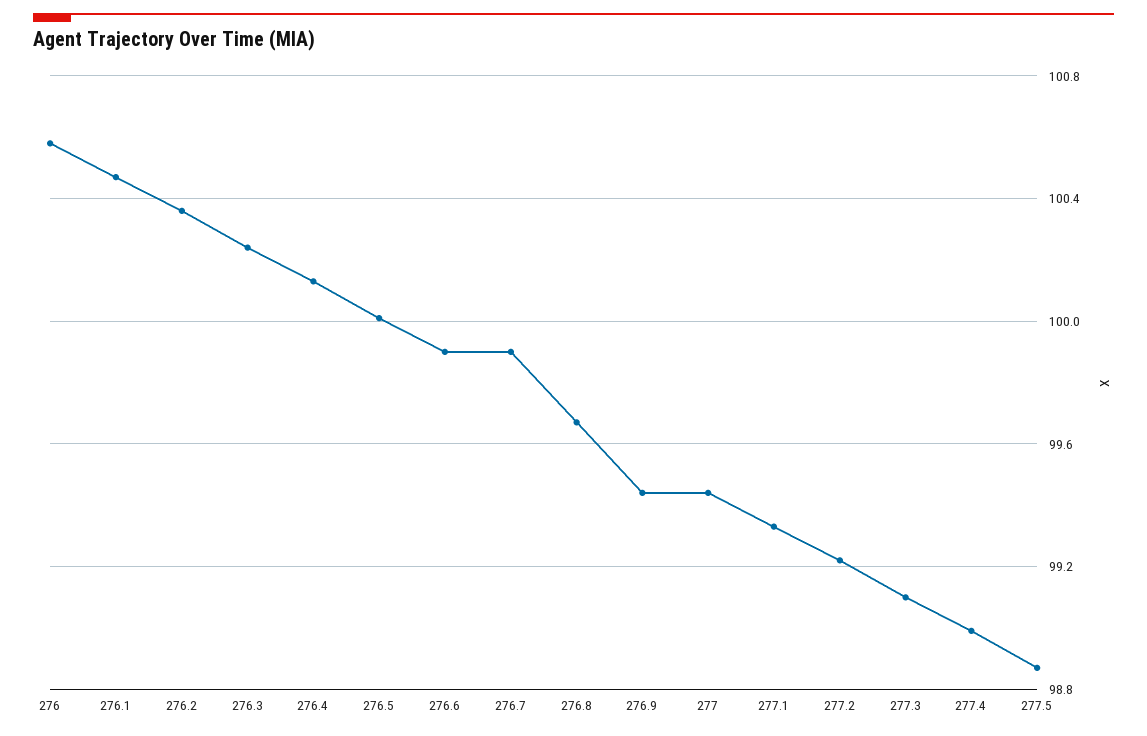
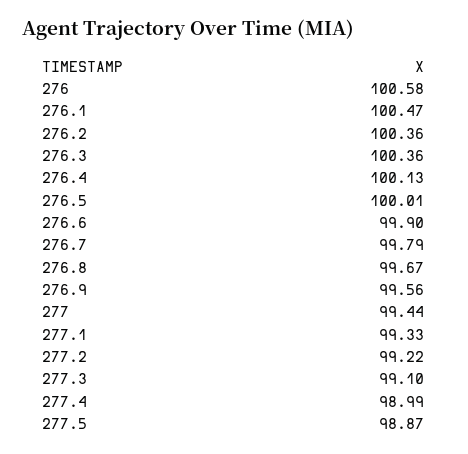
276.3: 100.25 -> 100.36
276.7: 99.9 -> 99.79
276.9: 99.45 -> 99.56

